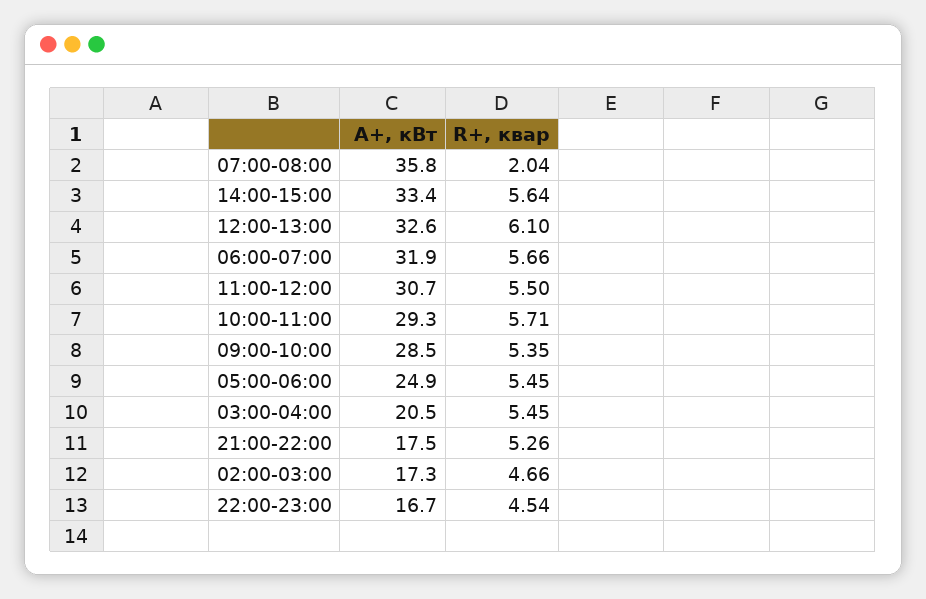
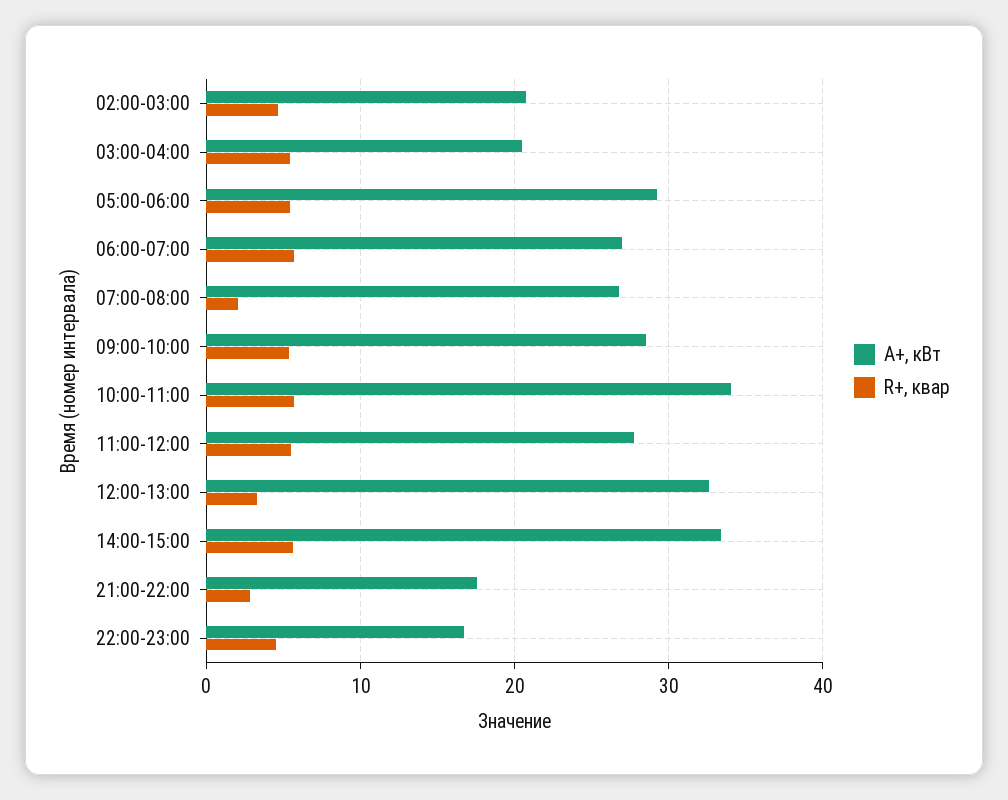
A+, кВт, 07:00-08:00: 35.8 -> 27
R+, квар, 12:00-13:00: 6.1 -> 3
A+, кВт, 06:00-07:00: 31.9 -> 27
A+, кВт, 11:00-12:00: 30.7 -> 28
A+, кВт, 10:00-11:00: 29.3 -> 34
A+, кВт, 05:00-06:00: 24.9 -> 29
R+, квар, 21:00-22:00: 5.26 -> 3
A+, кВт, 02:00-03:00: 17.3 -> 21

